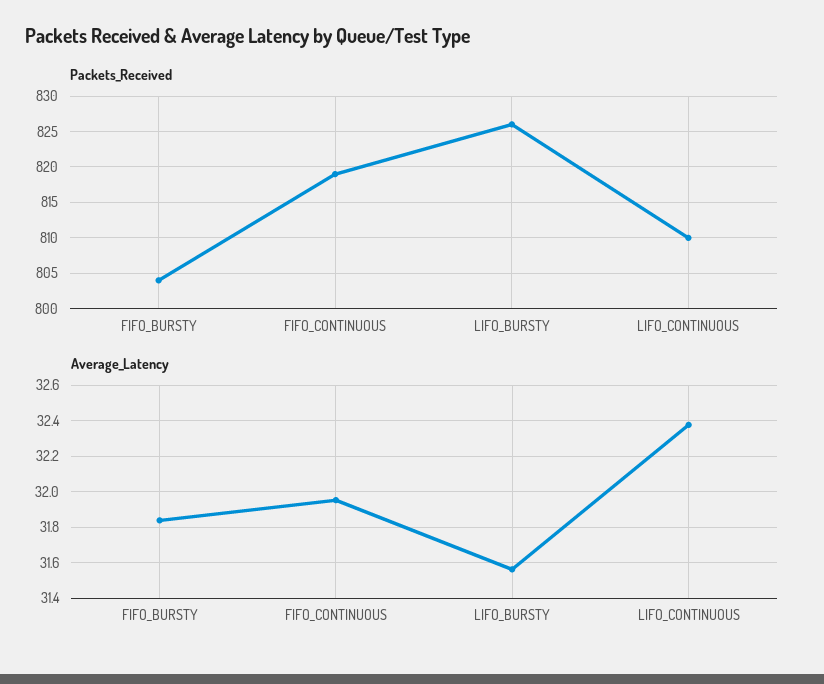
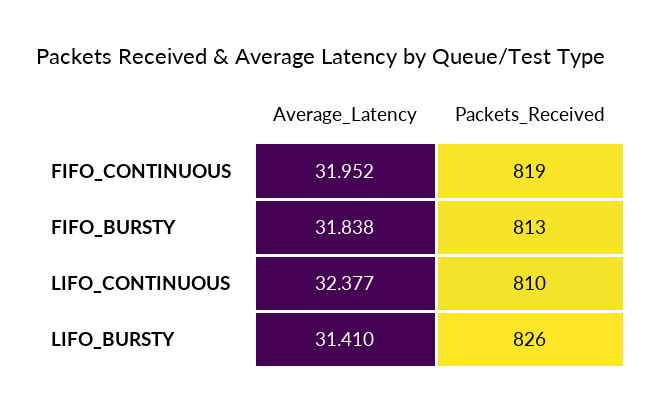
Packets_Received, FIFO_BURSTY: 804 -> 813
Average_Latency, LIFO_BURSTY: 31.55 -> 31.41

